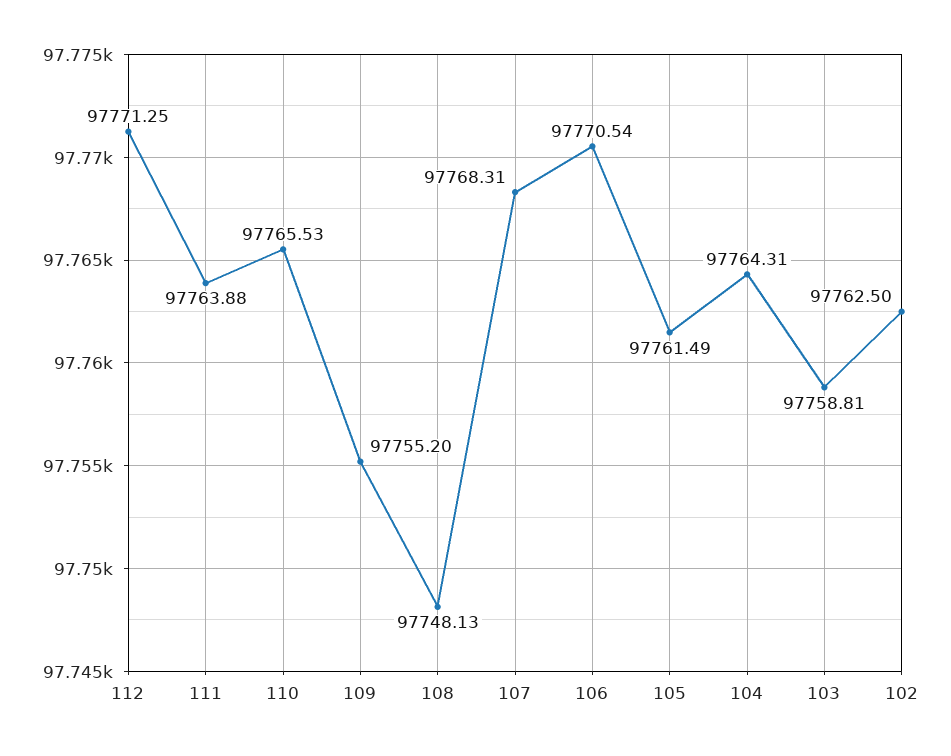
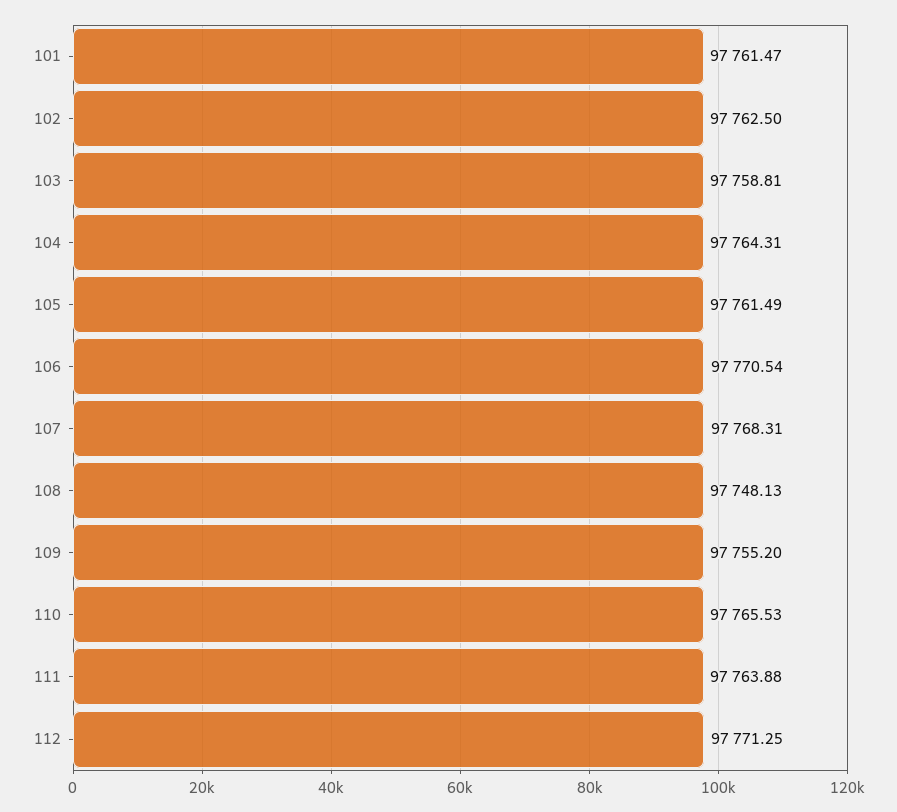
101: none -> 97761.47

